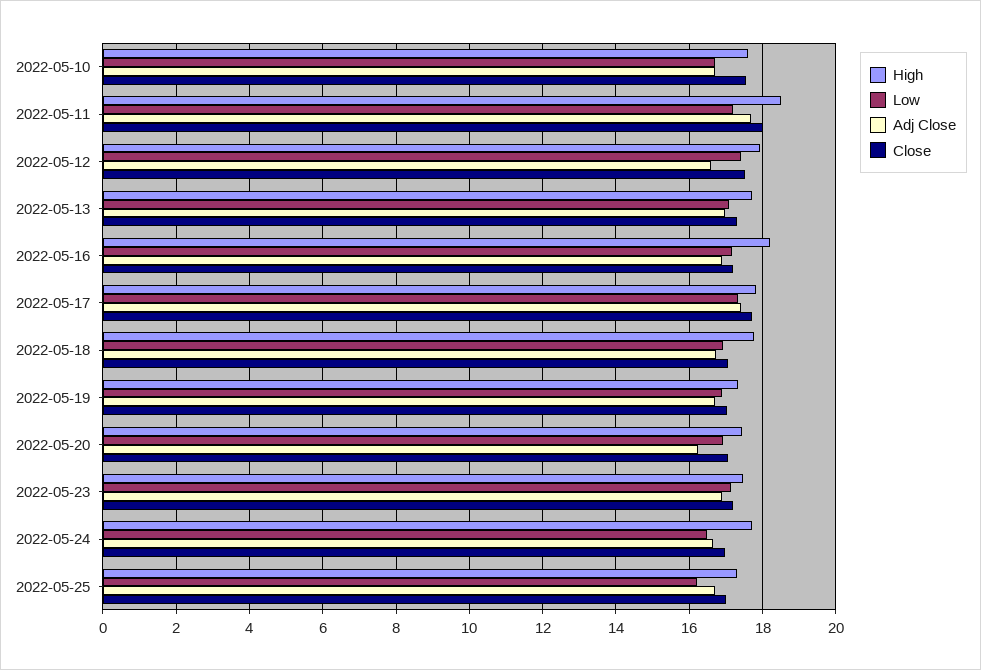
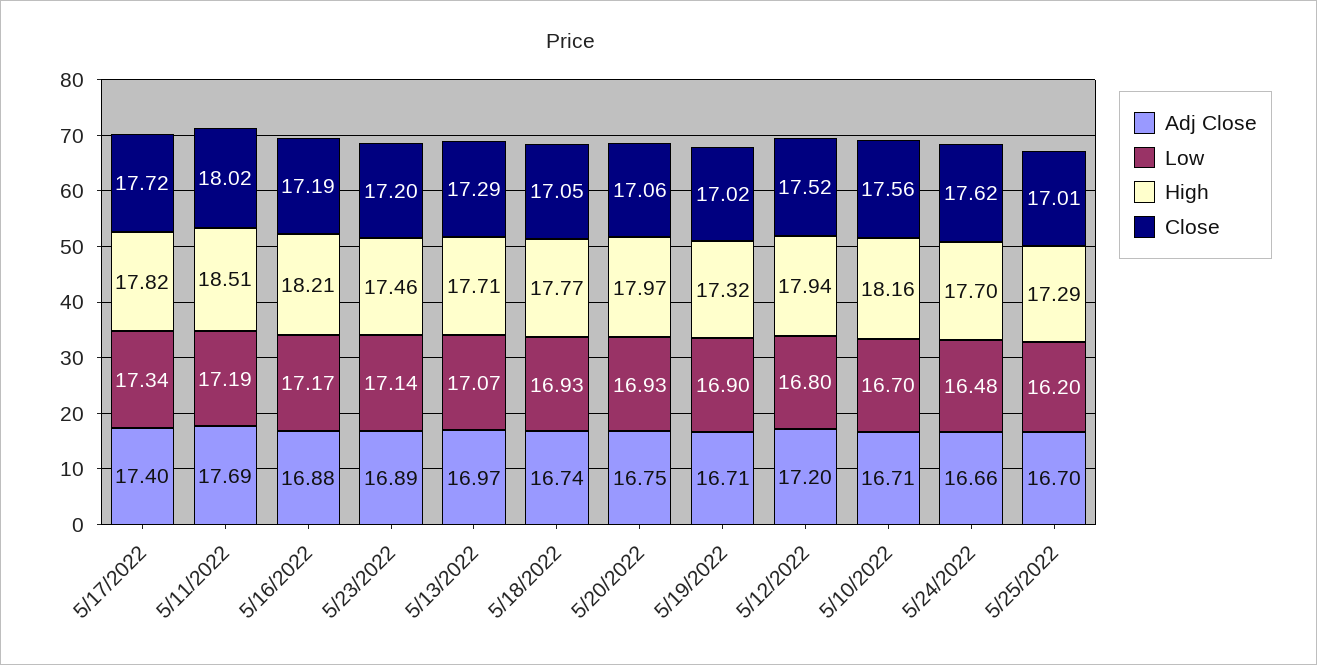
High, 2022-05-10: 17.6 -> 18.16
Low, 2022-05-12: 17.4 -> 16.8
Adj Close, 2022-05-12: 16.6 -> 17.2
High, 2022-05-20: 17.4 -> 17.97
Adj Close, 2022-05-20: 16.2 -> 16.75
Close, 2022-05-24: 17 -> 17.62

